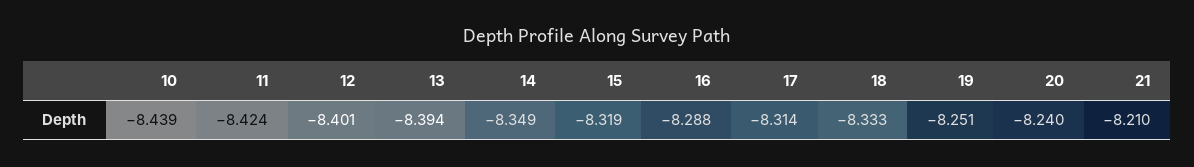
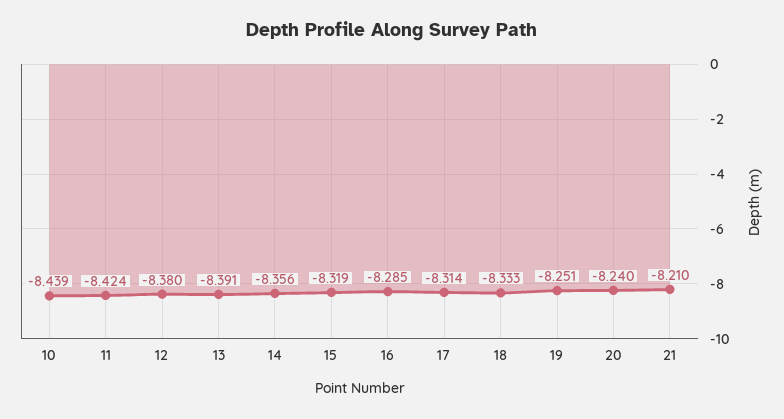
12: -8.401 -> -8.38
13: -8.394 -> -8.391
14: -8.349 -> -8.356
16: -8.288 -> -8.285

